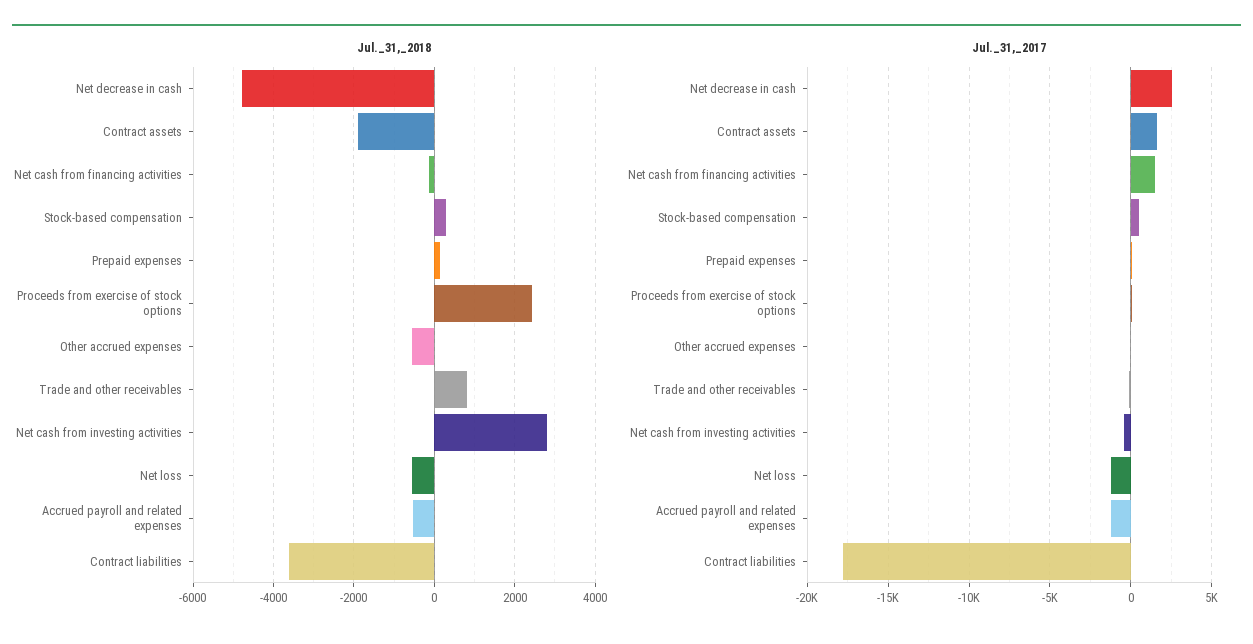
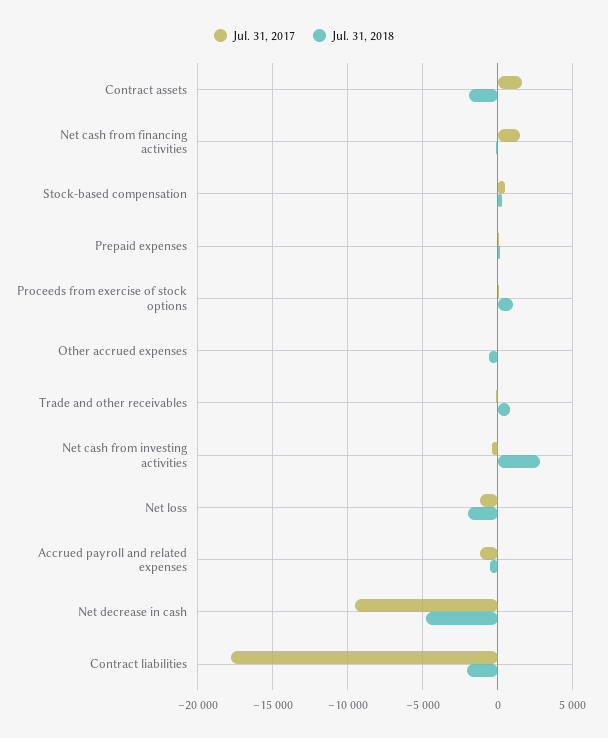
Jul._31,_2018, Proceeds from exercise of stock options: 2400 -> 1000
Jul._31,_2018, Net loss: -600 -> -2000
Jul._31,_2018, Contract liabilities: -3600 -> -2000
Jul._31,_2017, Net decrease in cash: 2500 -> -9500

